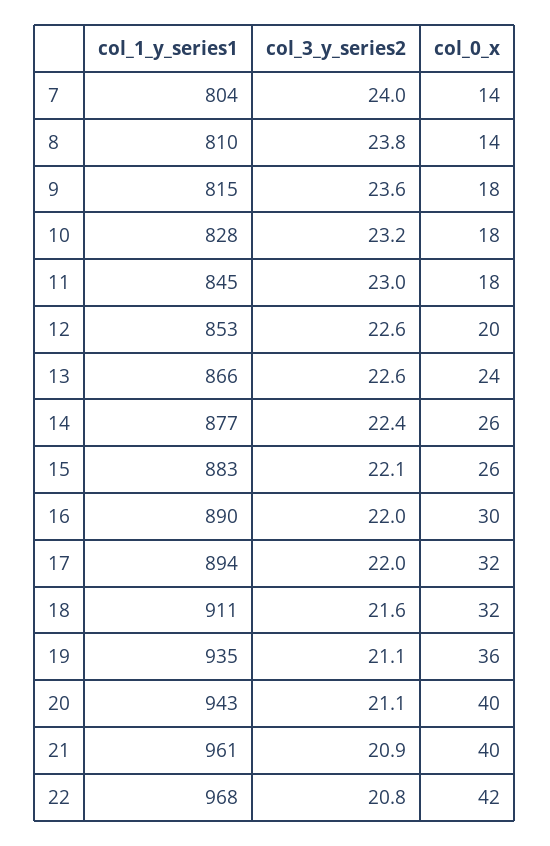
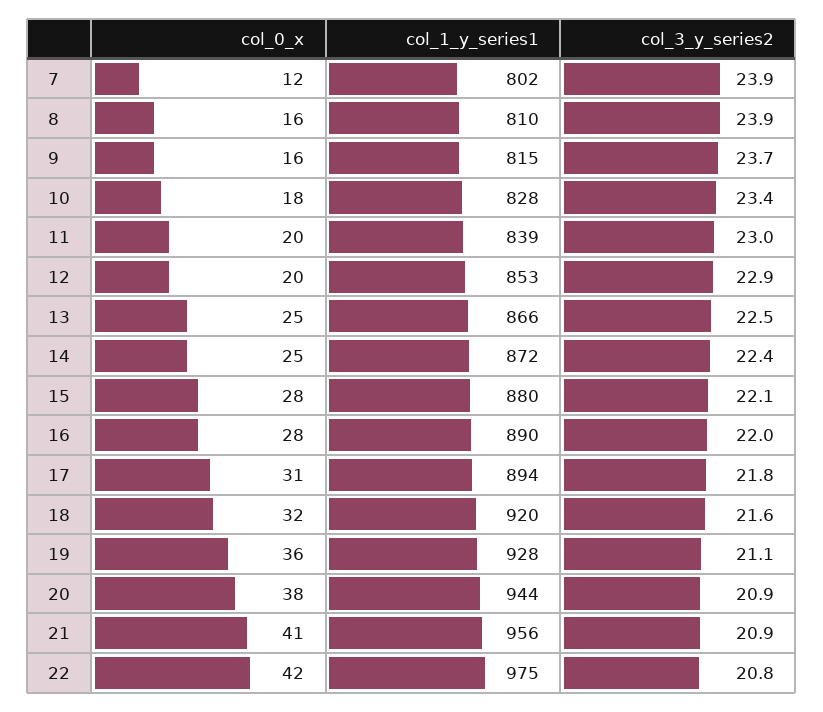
col_1_y_series1, 7: 804 -> 802
col_3_y_series2, 7: 24 -> 23.9
col_0_x, 7: 14 -> 12
col_3_y_series2, 8: 23.8 -> 23.9
col_0_x, 8: 14 -> 16
col_3_y_series2, 9: 23.6 -> 23.7
col_0_x, 9: 18 -> 16
col_3_y_series2, 10: 23.2 -> 23.4
col_1_y_series1, 11: 845 -> 839
col_0_x, 11: 18 -> 20
col_3_y_series2, 12: 22.6 -> 22.9
col_3_y_series2, 13: 22.6 -> 22.5
col_0_x, 13: 24 -> 25
col_1_y_series1, 14: 877 -> 872
col_0_x, 14: 26 -> 25
col_1_y_series1, 15: 883 -> 880
col_0_x, 15: 26 -> 28
col_0_x, 16: 30 -> 28
col_3_y_series2, 17: 22 -> 21.8
col_0_x, 17: 32 -> 31
col_1_y_series1, 18: 911 -> 920
col_1_y_series1, 19: 935 -> 928
col_1_y_series1, 20: 943 -> 944
col_3_y_series2, 20: 21.1 -> 20.9
col_0_x, 20: 40 -> 38
col_1_y_series1, 21: 961 -> 956
col_0_x, 21: 40 -> 41
col_1_y_series1, 22: 968 -> 975

